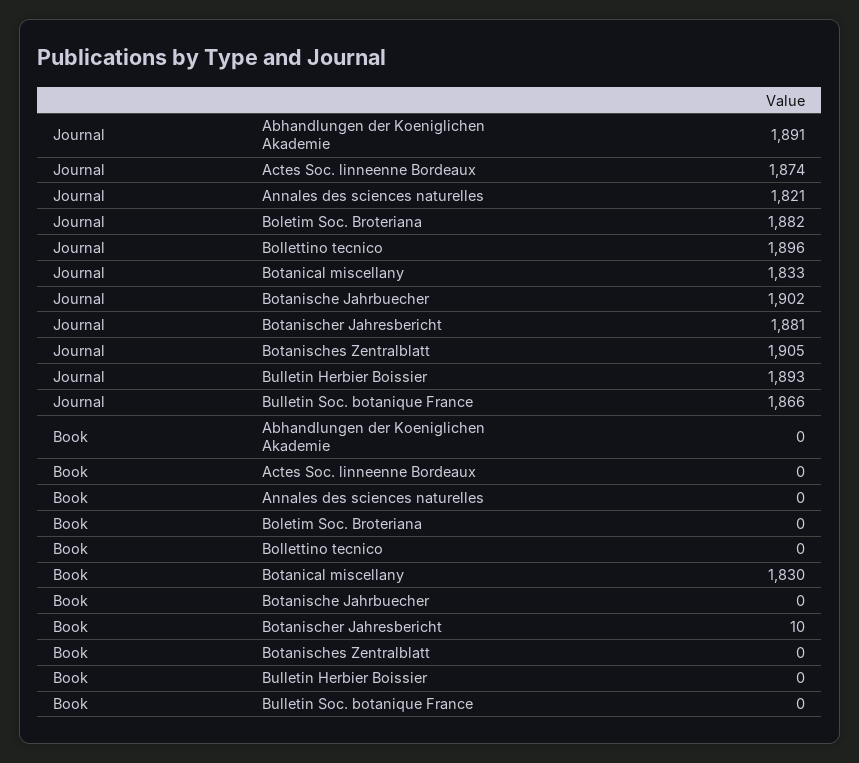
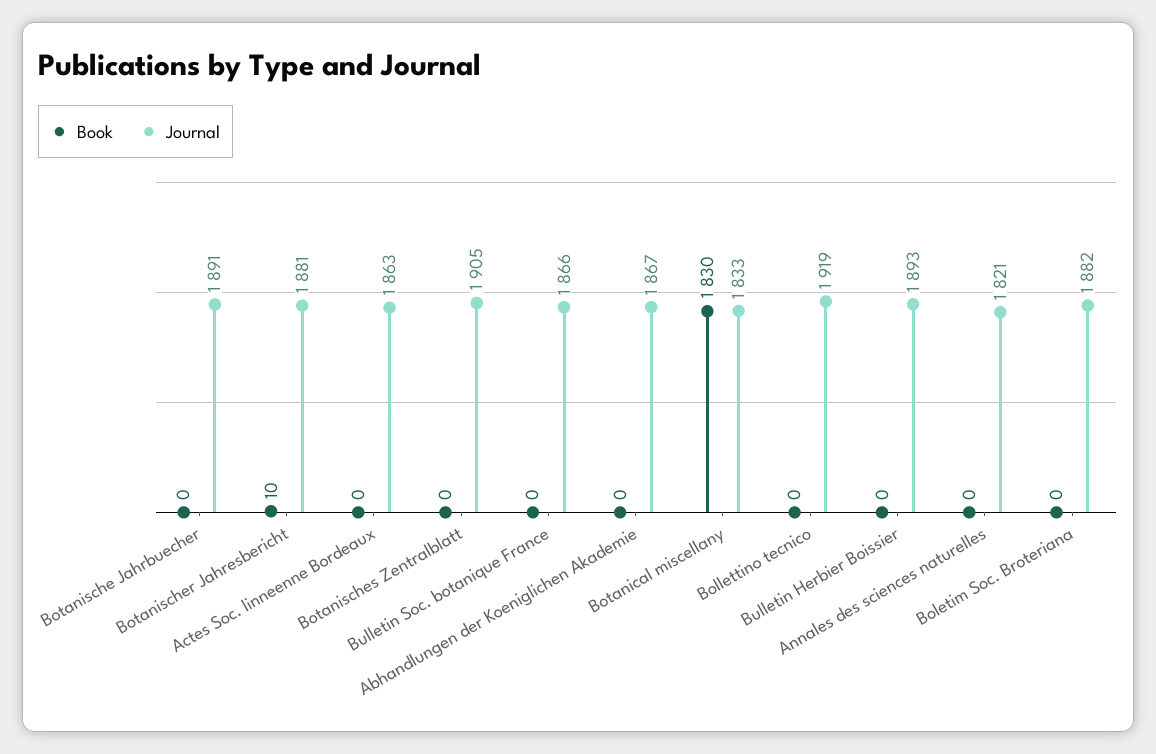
Journal, Abhandlungen der Koeniglichen Akademie: 1891 -> 1867
Journal, Actes Soc. linneenne Bordeaux: 1874 -> 1863
Journal, Bollettino tecnico: 1896 -> 1919
Journal, Botanische Jahrbuecher: 1902 -> 1891

